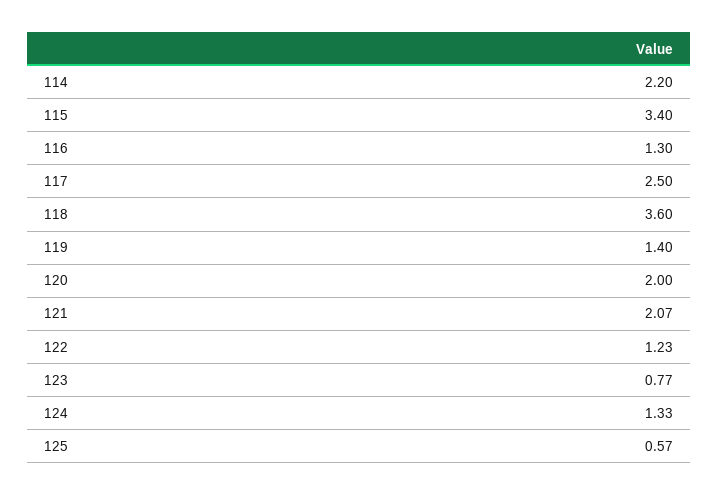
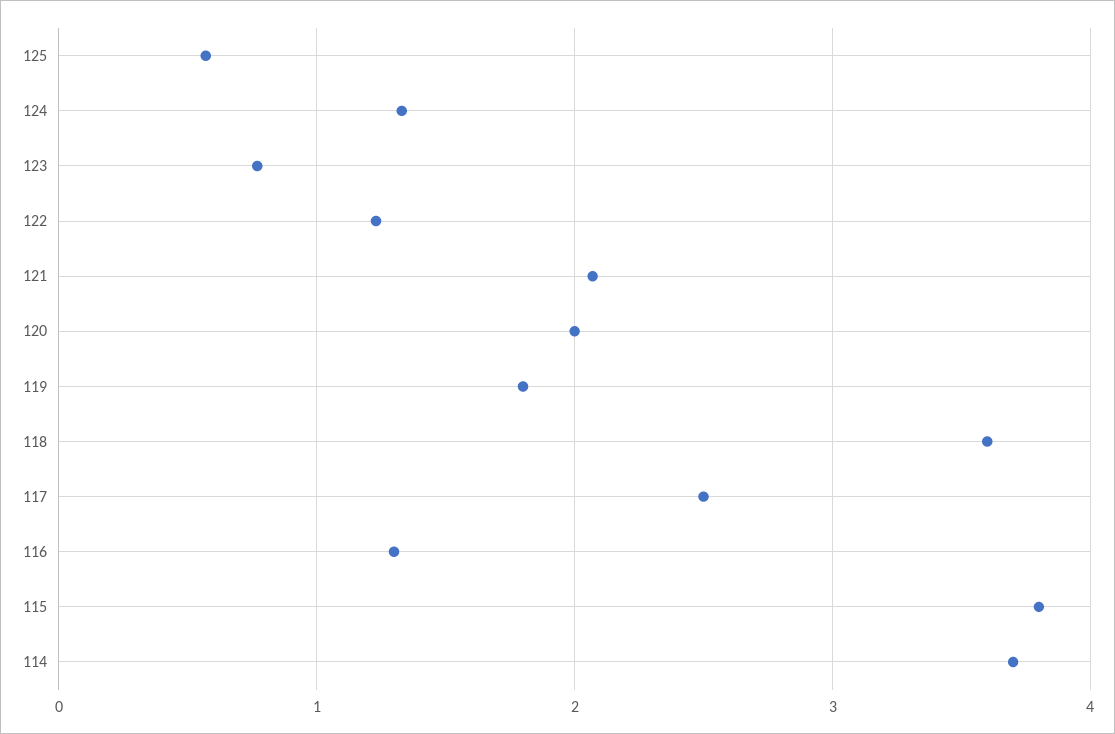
114: 2.2 -> 3.7
115: 3.4 -> 3.8
119: 1.4 -> 1.8

